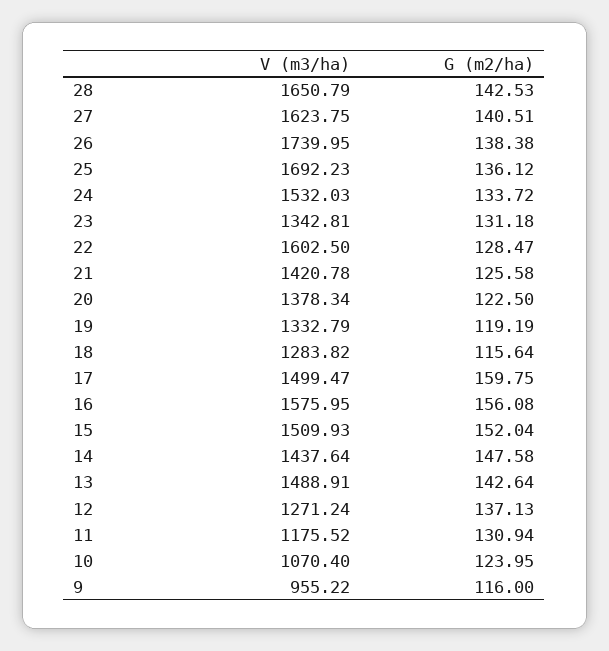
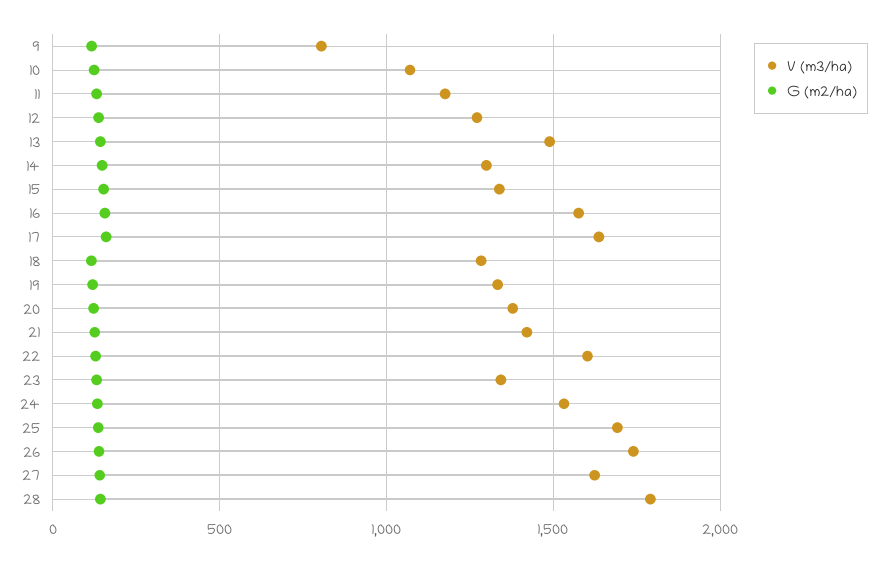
V (m3/ha), 28: 1650.79 -> 1800
V (m3/ha), 17: 1499.47 -> 1650
V (m3/ha), 15: 1509.93 -> 1350
V (m3/ha), 14: 1437.64 -> 1300
V (m3/ha), 9: 955.22 -> 800

